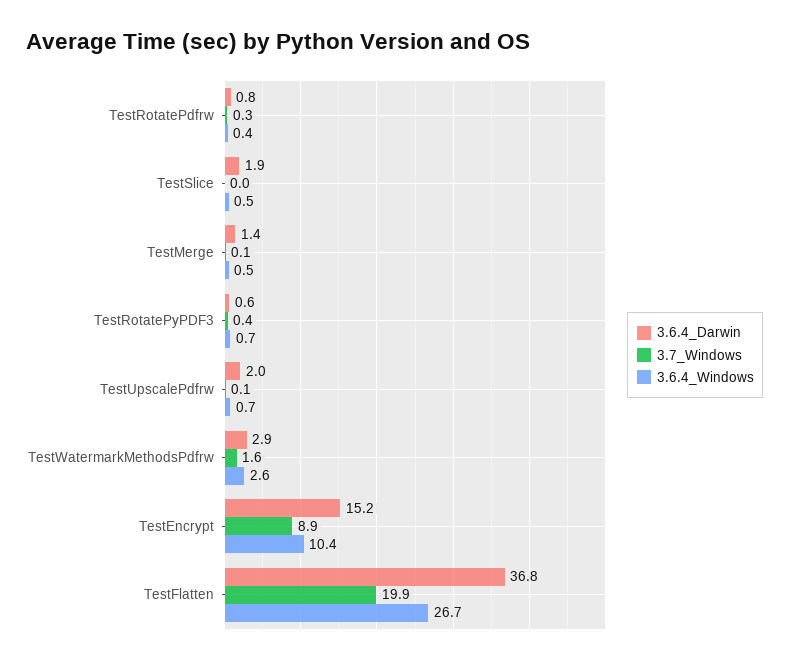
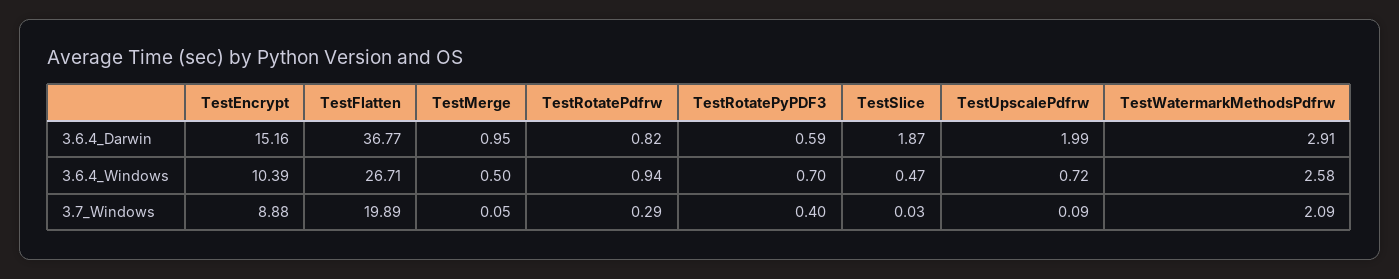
3.6.4_Windows, TestRotatePdfrw: 0.4 -> 0.94
3.6.4_Darwin, TestMerge: 1.4 -> 0.95
3.7_Windows, TestWatermarkMethodsPdfrw: 1.6 -> 2.09

